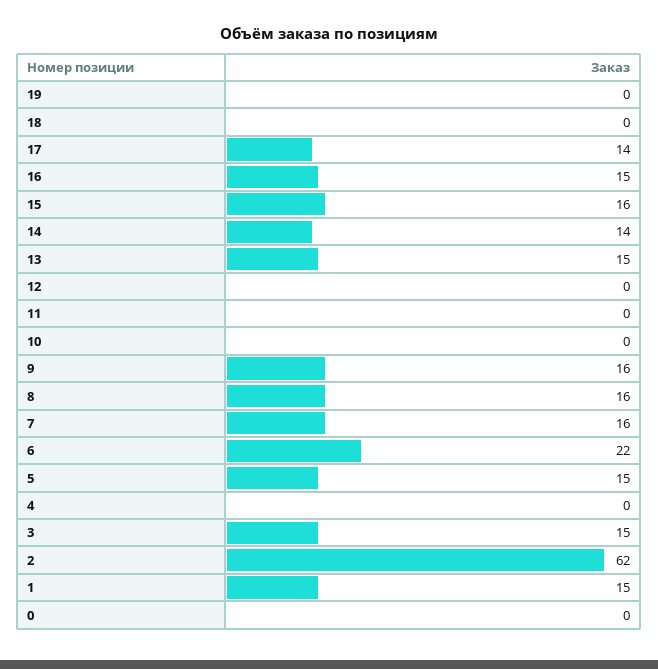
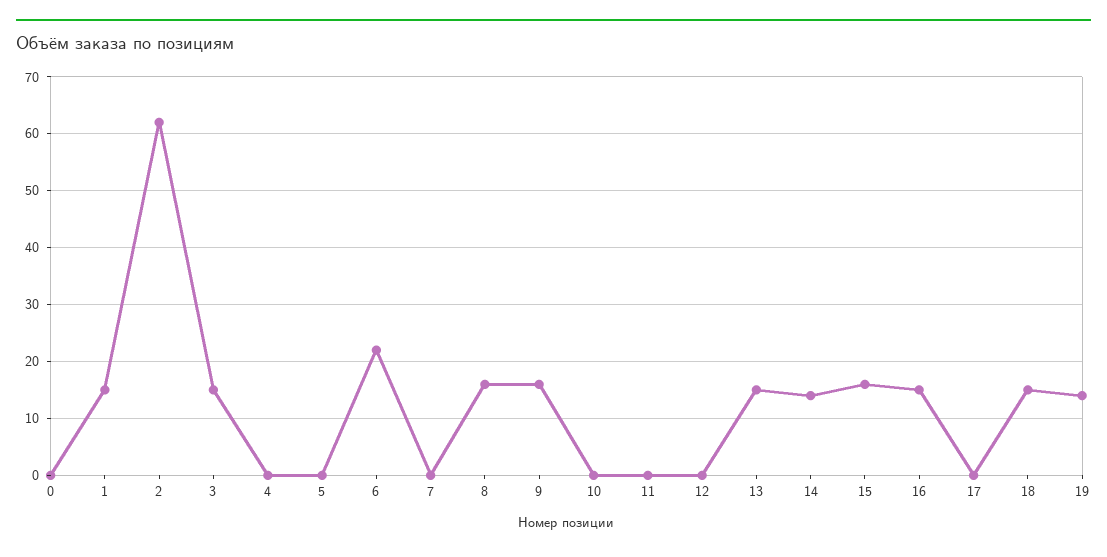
19: 0 -> 15
18: 0 -> 15
17: 14 -> 0
7: 16 -> 0
5: 15 -> 0

